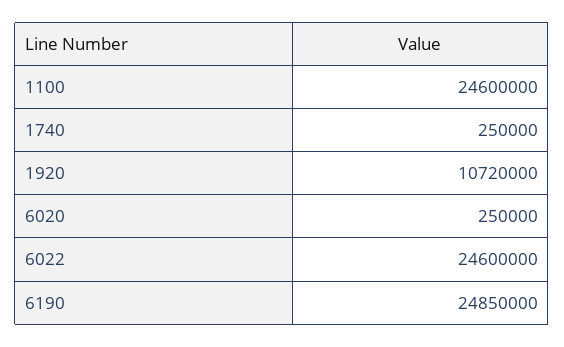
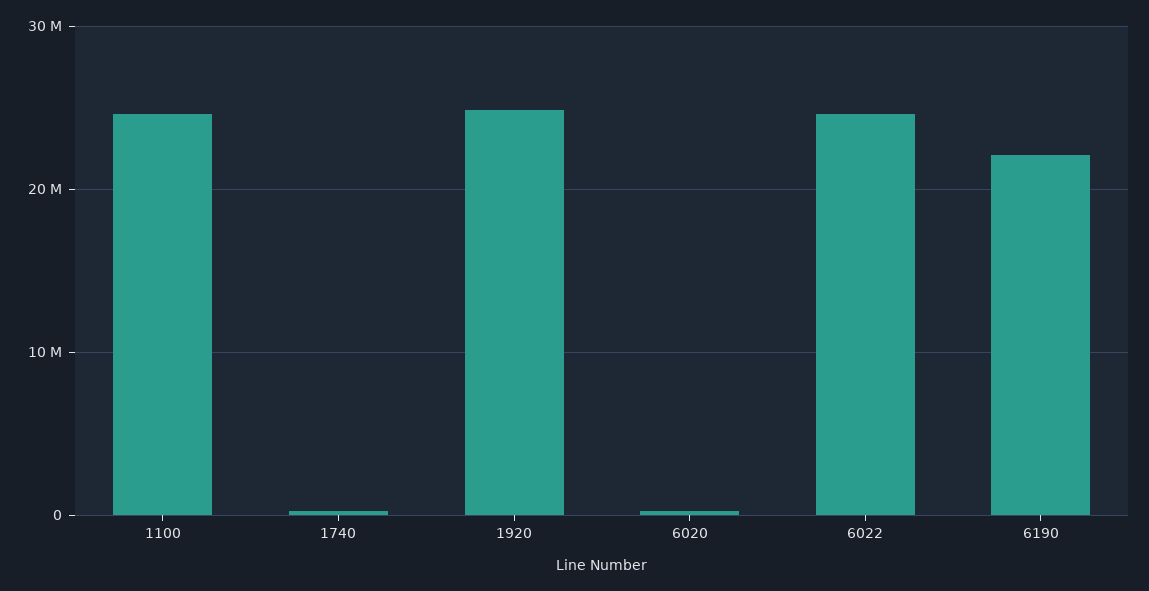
1920: 10720000 -> 25000000
6190: 24850000 -> 22000000

